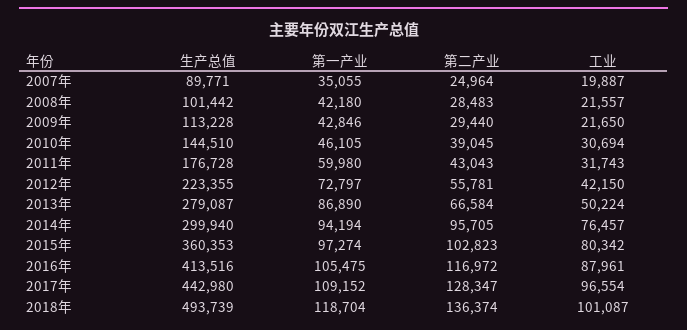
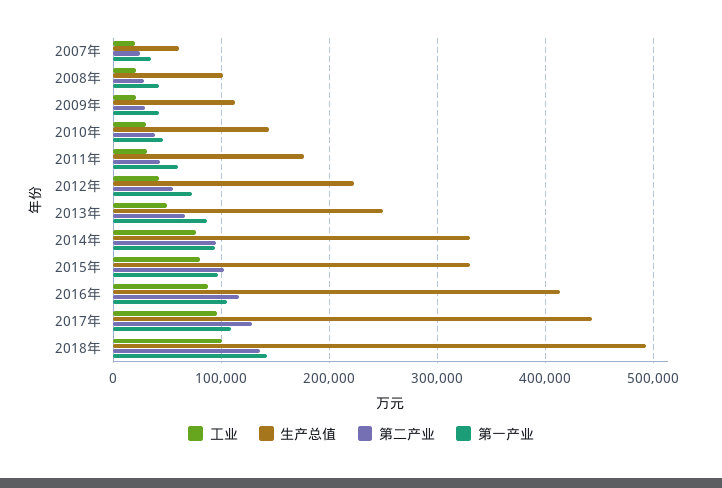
生产总值, 2007年: 89771 -> 60000
生产总值, 2013年: 279087 -> 250000
生产总值, 2014年: 299940 -> 330000
生产总值, 2015年: 360353 -> 330000
第一产业, 2018年: 118704 -> 140000

